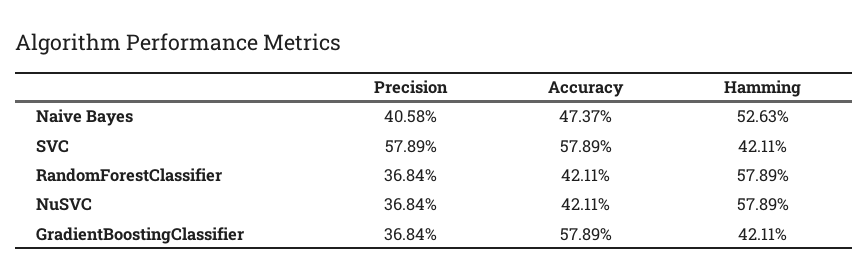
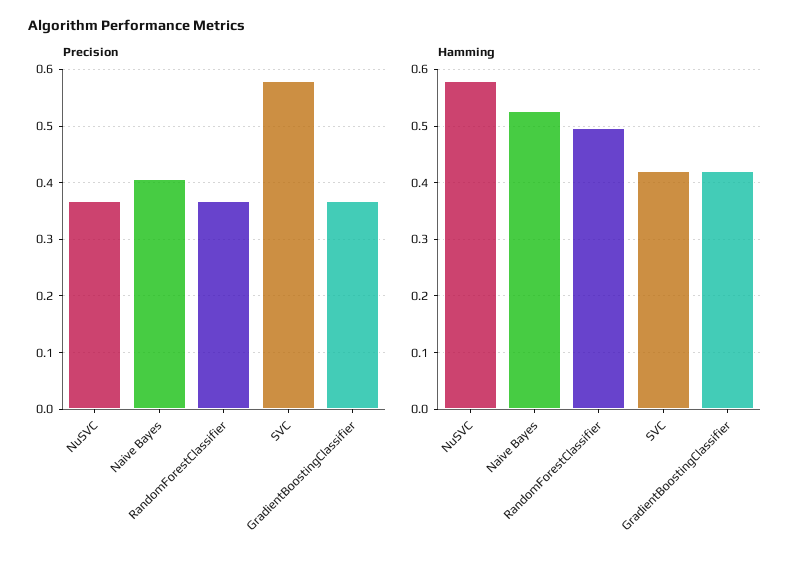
Accuracy, Naive Bayes: 0.4737 -> none
Accuracy, SVC: 0.5789 -> none
Accuracy, RandomForestClassifier: 0.4211 -> none
Hamming, RandomForestClassifier: 0.5789 -> 0.5
Accuracy, NuSVC: 0.4211 -> none
Accuracy, GradientBoostingClassifier: 0.5789 -> none

